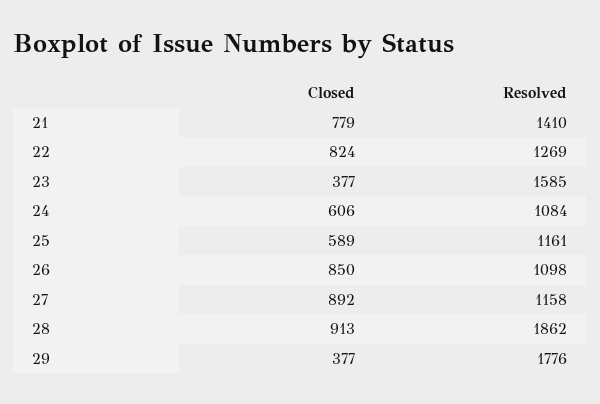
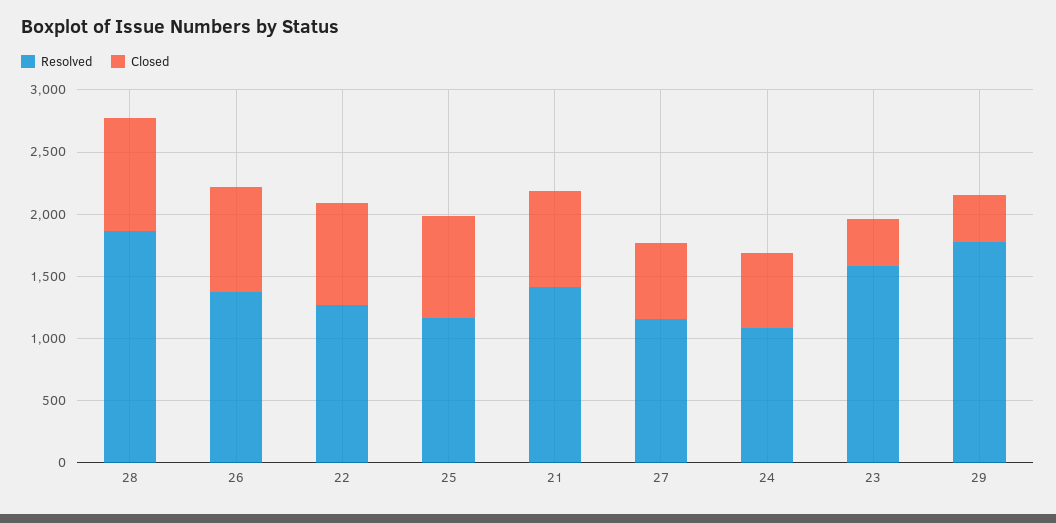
Closed, 25: 589 -> 800
Resolved, 26: 1098 -> 1400
Closed, 27: 892 -> 600

